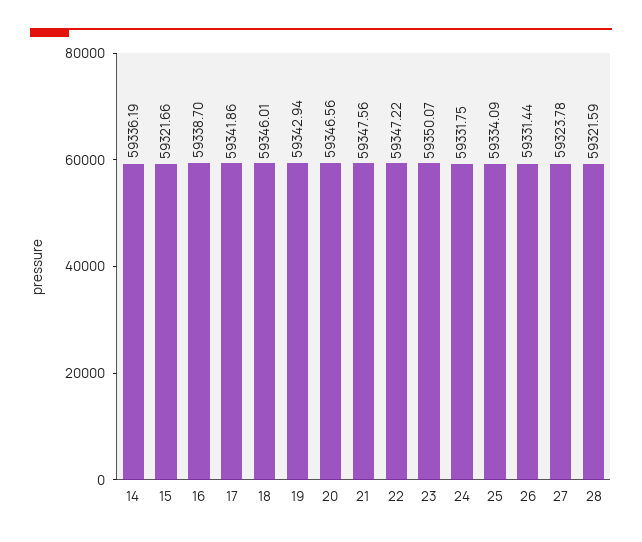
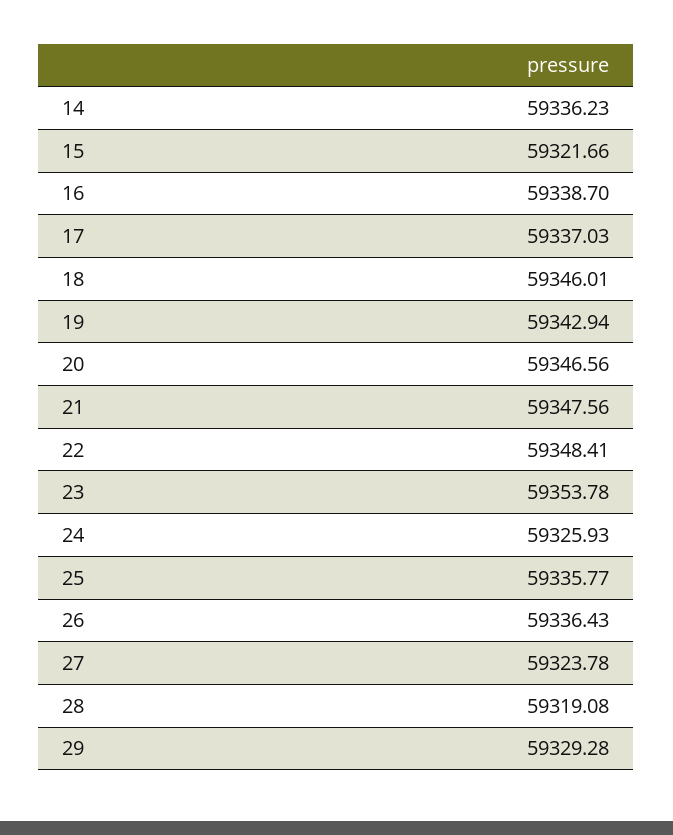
14: 59336.19 -> 59336.23
17: 59341.86 -> 59337.03
22: 59347.22 -> 59348.41
23: 59350.07 -> 59353.78
24: 59331.75 -> 59325.93
25: 59334.09 -> 59335.77
26: 59331.44 -> 59336.43
28: 59321.59 -> 59319.08
29: none -> 59329.28

